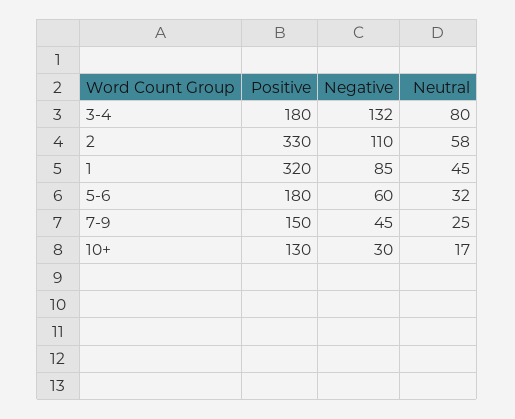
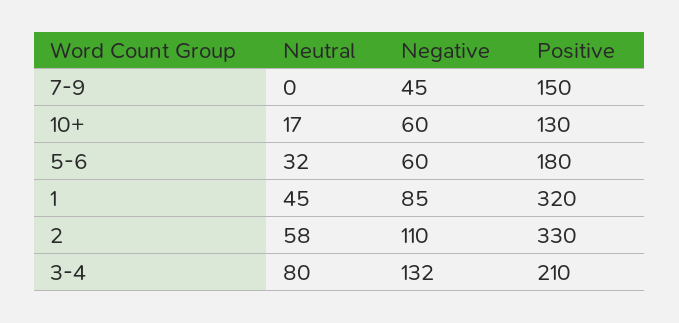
Positive, 3-4: 180 -> 210
Neutral, 7-9: 25 -> 0
Negative, 10+: 30 -> 60

